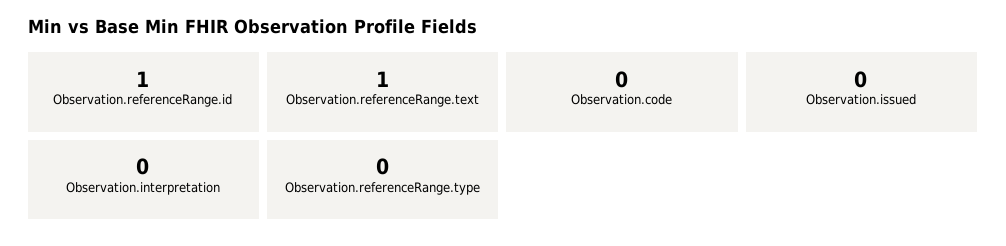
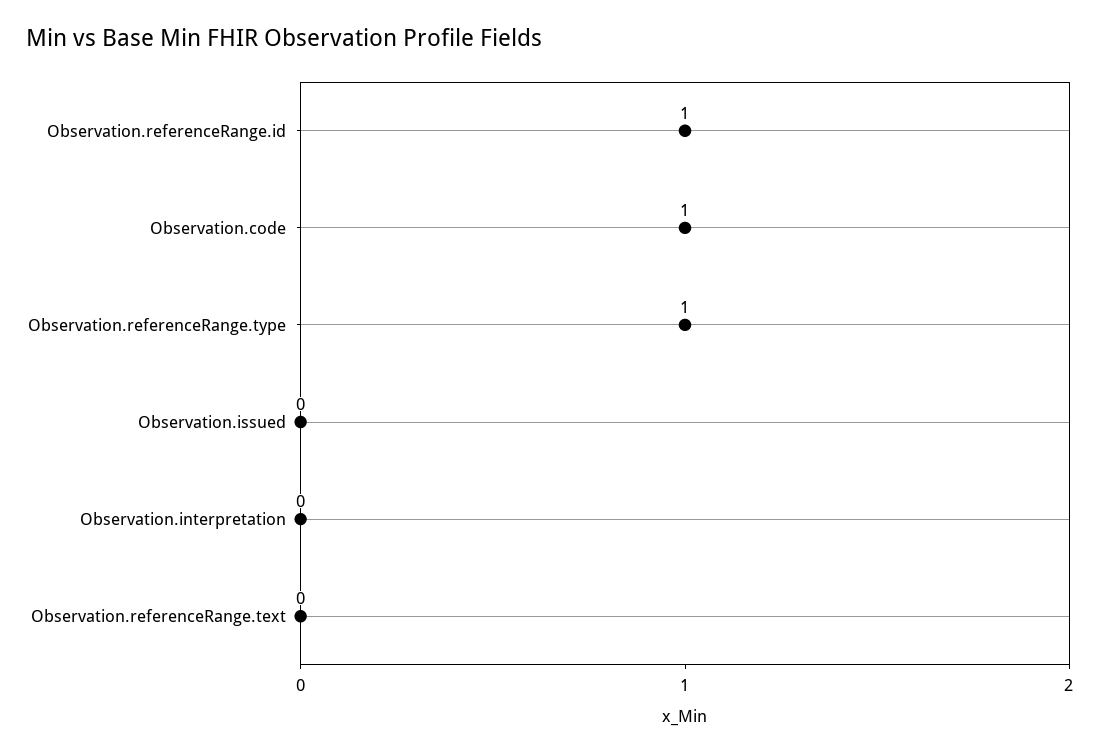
Observation.referenceRange.text: 1 -> 0
Observation.code: 0 -> 1
Observation.referenceRange.type: 0 -> 1

